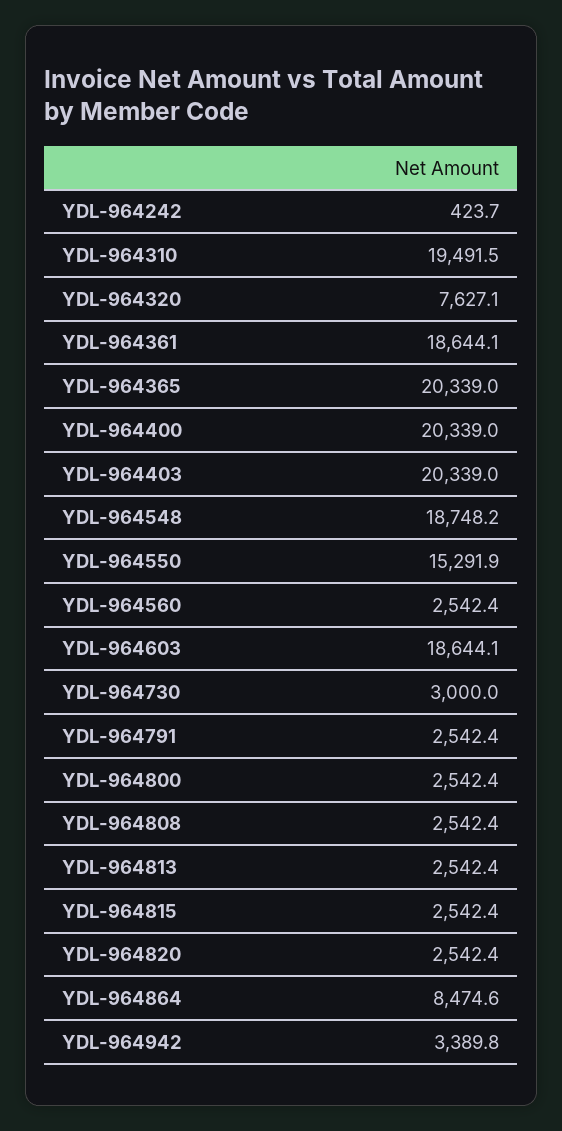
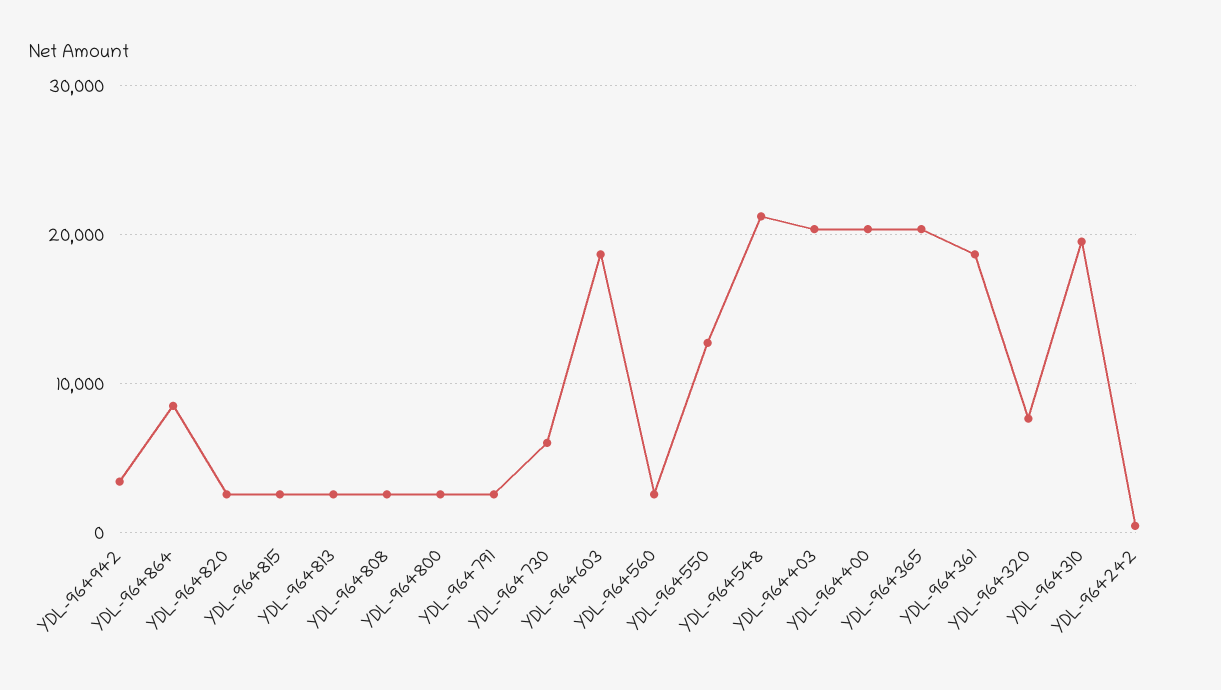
YDL-964548: 18748.2 -> 21000
YDL-964550: 15291.9 -> 13000
YDL-964730: 3000 -> 6000

